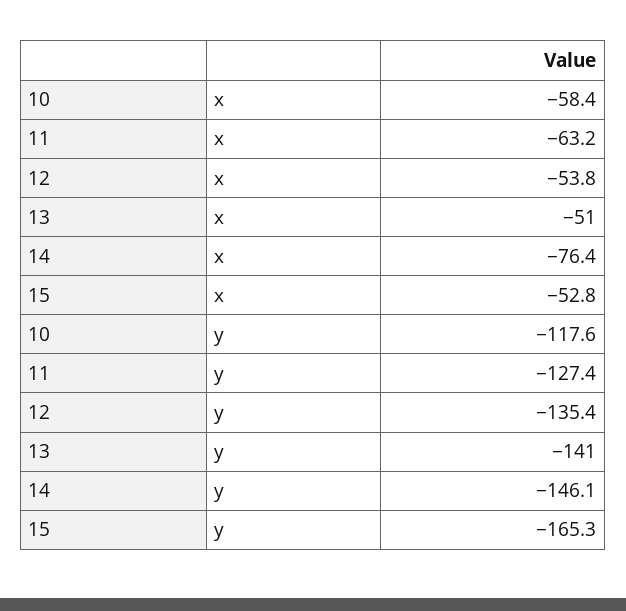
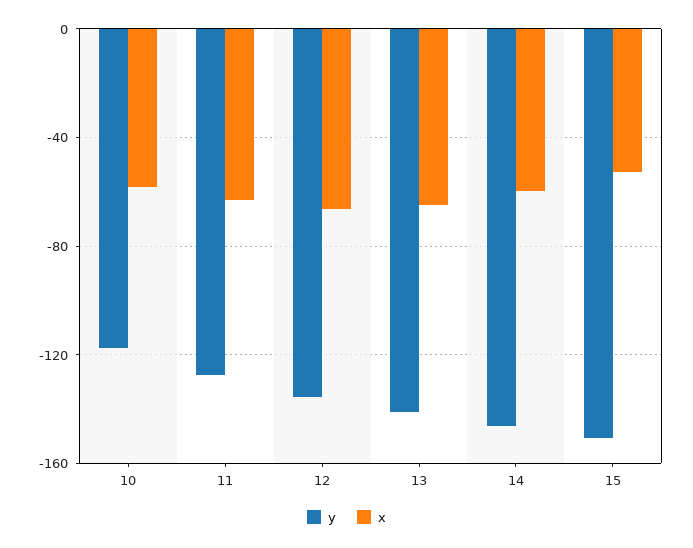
x, 12: -53.8 -> -65
x, 13: -51 -> -65
x, 14: -76.4 -> -60
y, 15: -165.3 -> -150

